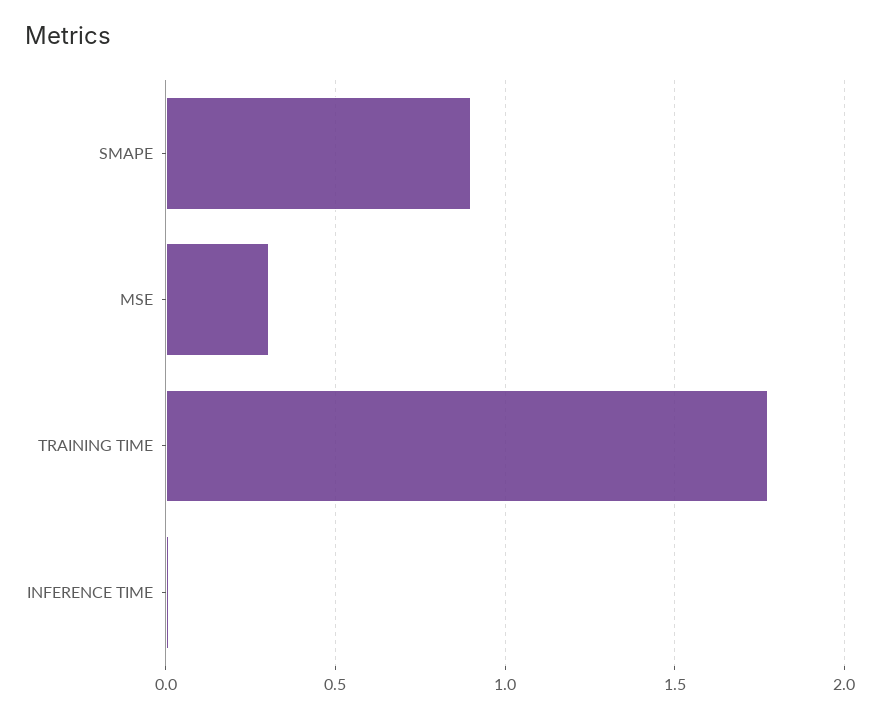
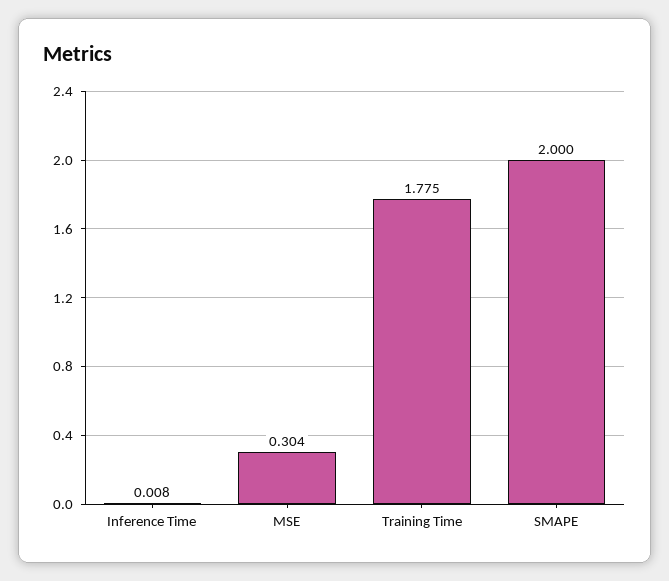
SMAPE: 0.9 -> 2

